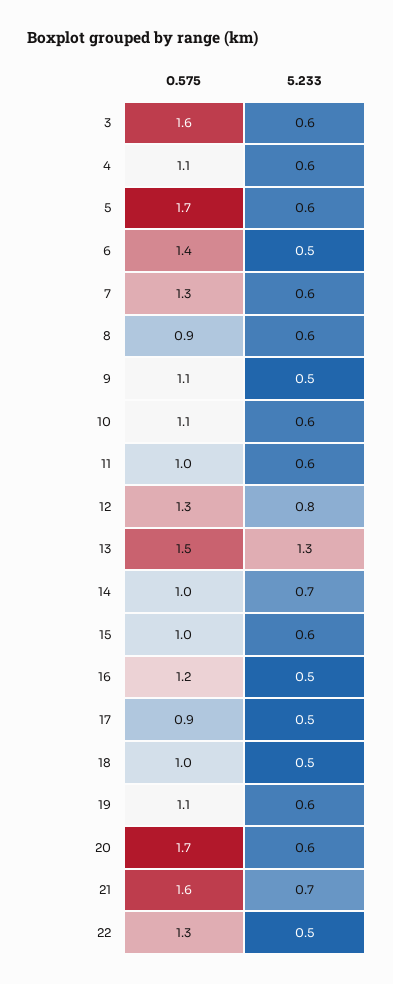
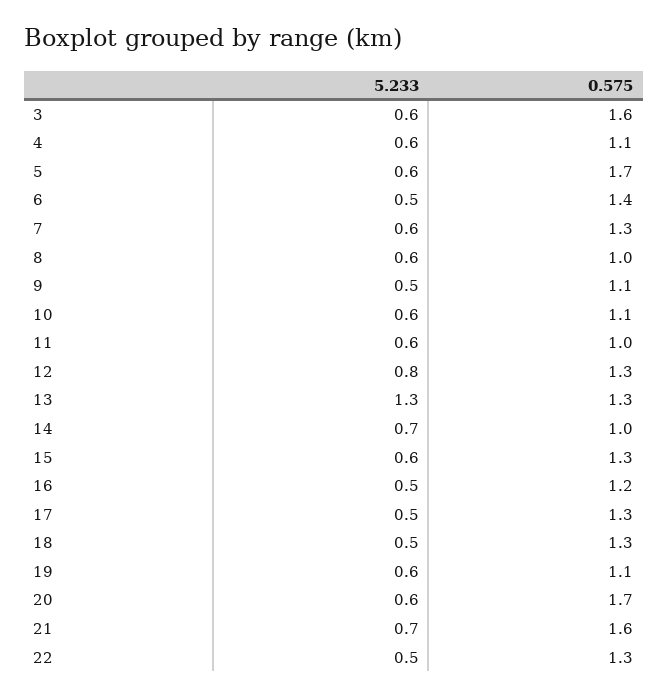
0.575, 8: 0.9 -> 1
0.575, 13: 1.5 -> 1.3
0.575, 15: 1 -> 1.3
0.575, 17: 0.9 -> 1.3
0.575, 18: 1 -> 1.3

